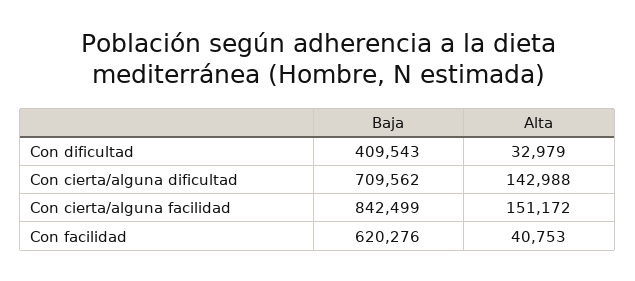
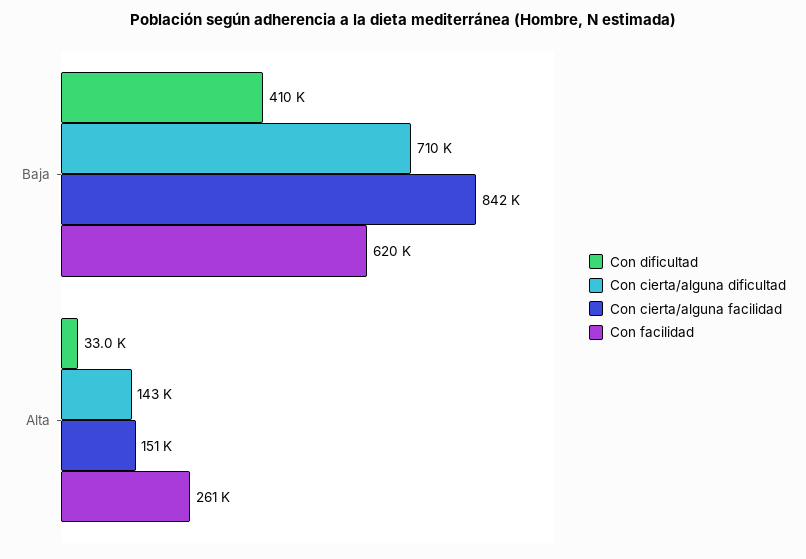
Con facilidad, Alta: 40753 -> 261000

